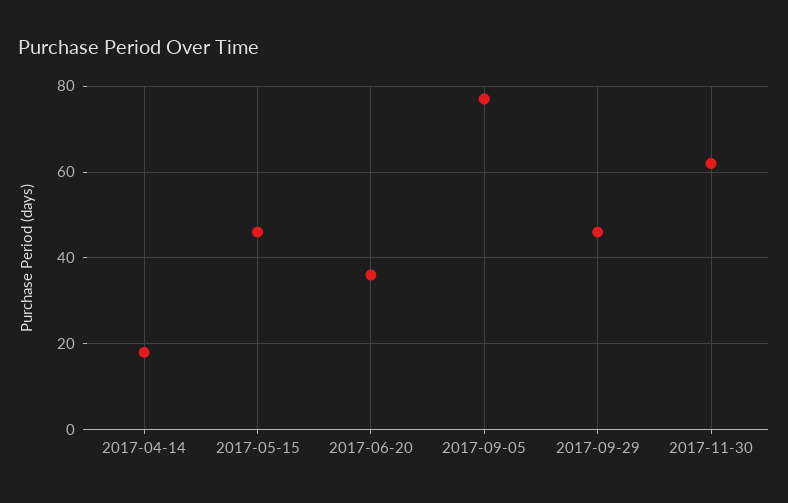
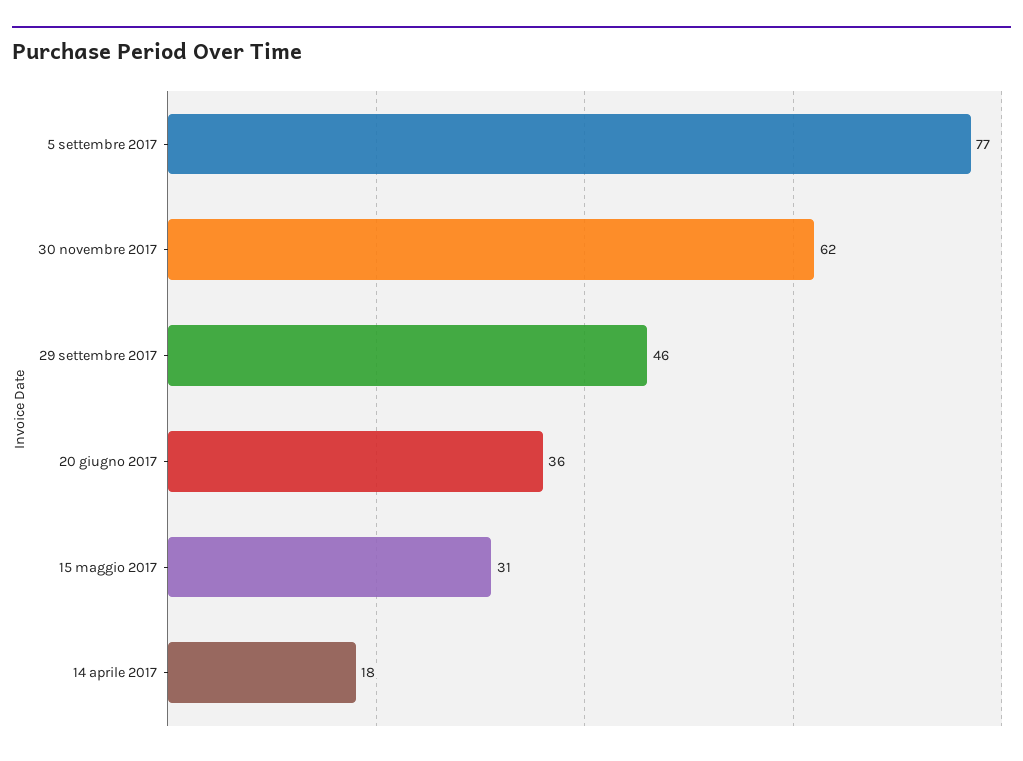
2017-05-15: 45 -> 31

